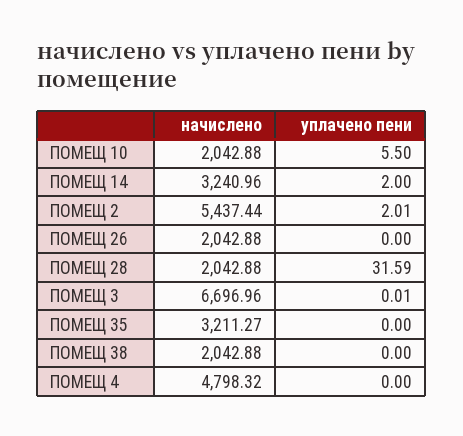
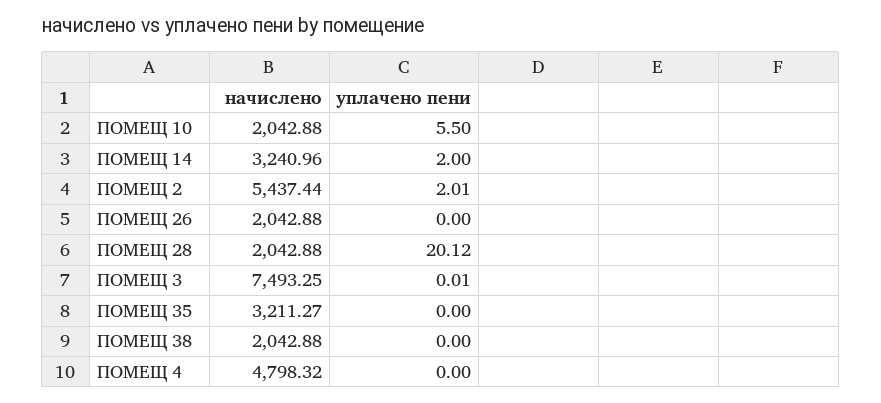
уплачено пени, ПОМЕЩ 28: 31.59 -> 20.12
начислено, ПОМЕЩ 3: 6696.96 -> 7493.25

